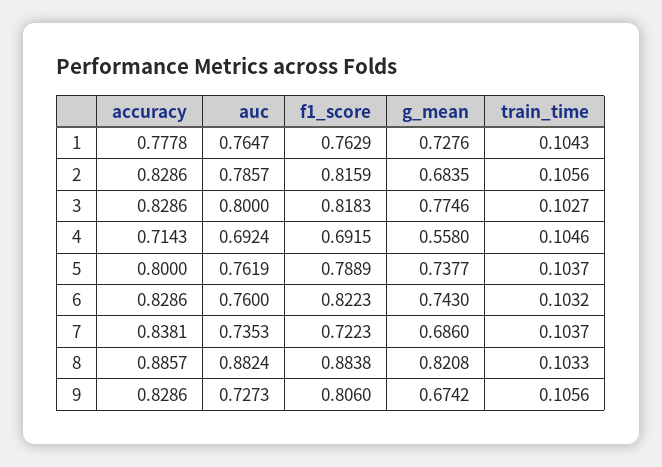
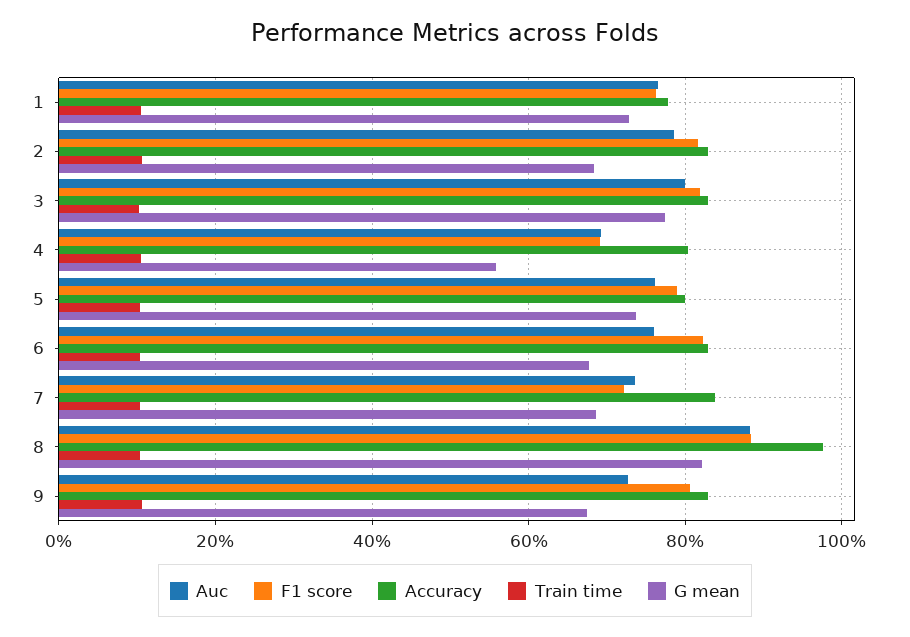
accuracy, 4: 0.7143 -> 0.8
g_mean, 6: 0.743 -> 0.68
accuracy, 8: 0.8857 -> 0.98

